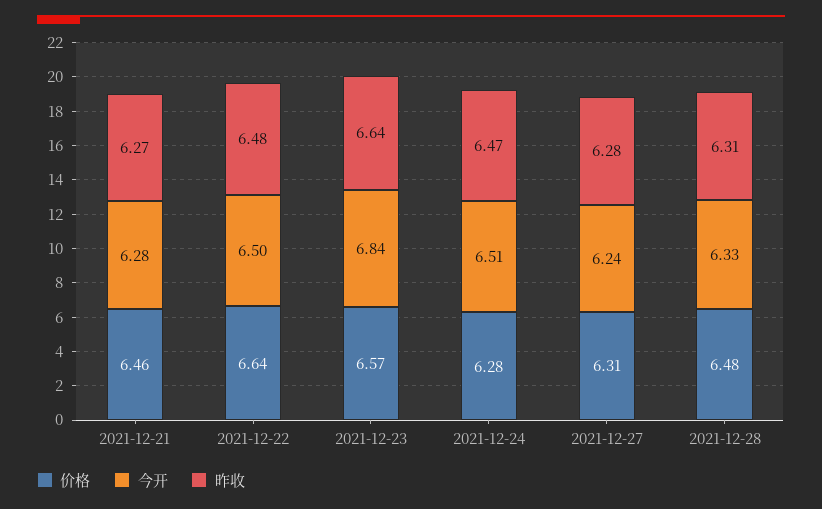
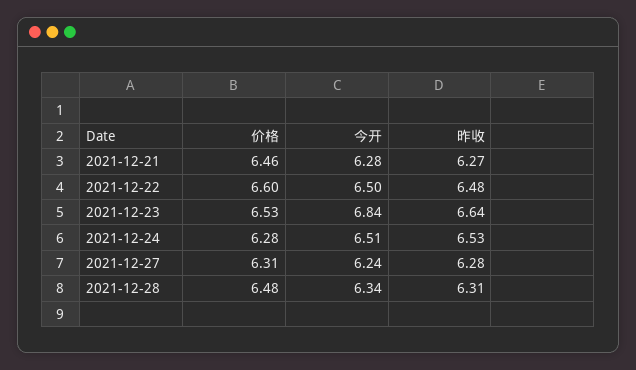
价格, 2021-12-22: 6.64 -> 6.6
价格, 2021-12-23: 6.57 -> 6.53
昨收, 2021-12-24: 6.47 -> 6.53
今开, 2021-12-28: 6.33 -> 6.34

